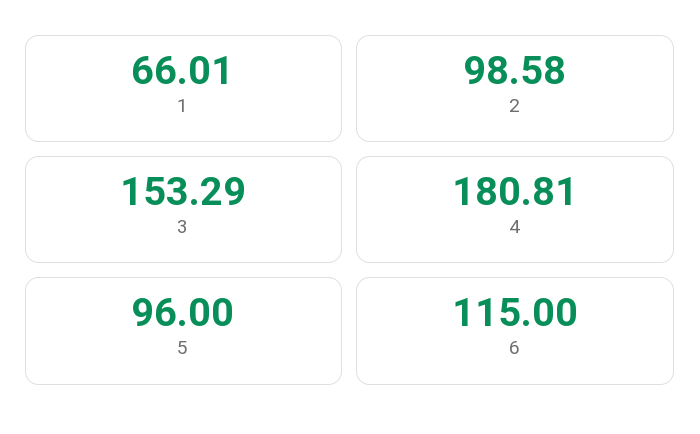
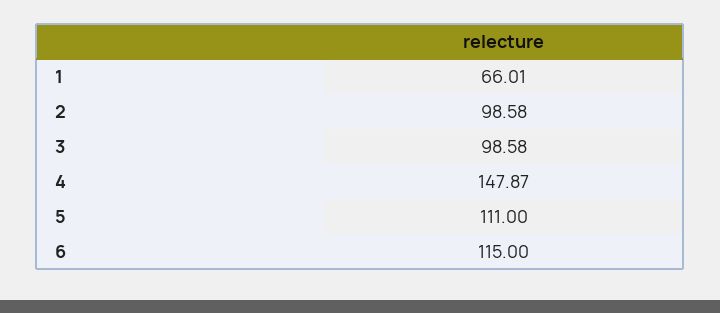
3: 153.29 -> 98.58
4: 180.81 -> 147.87
5: 96 -> 111

